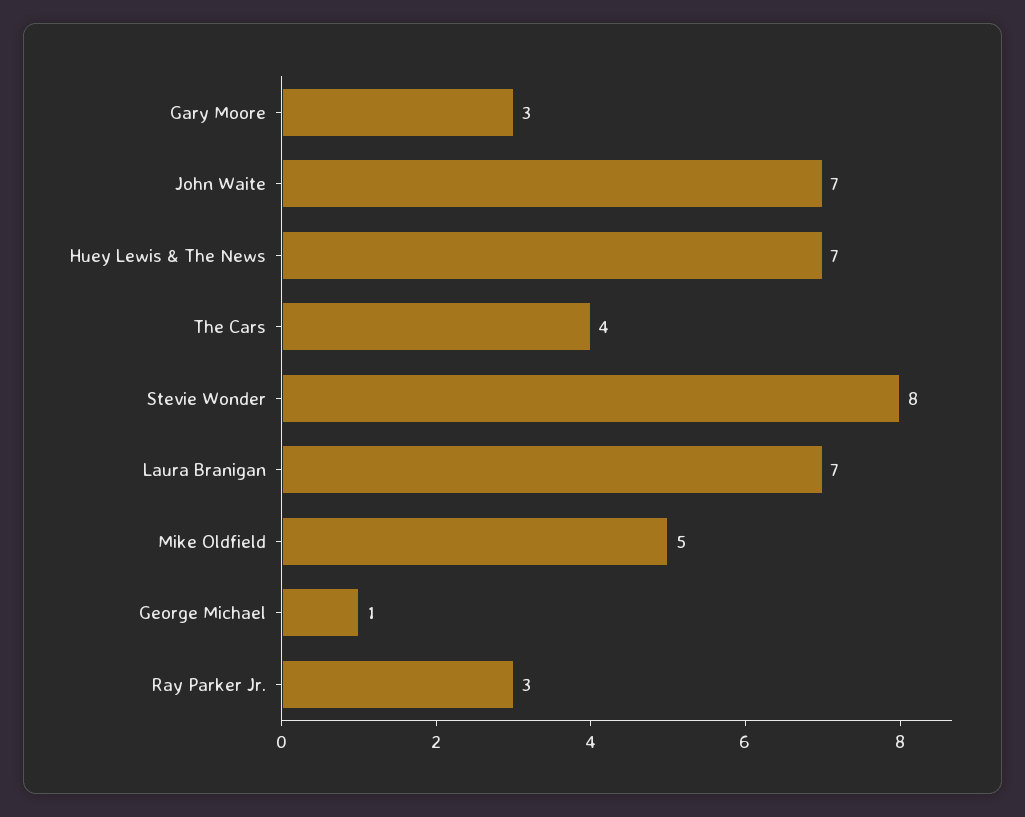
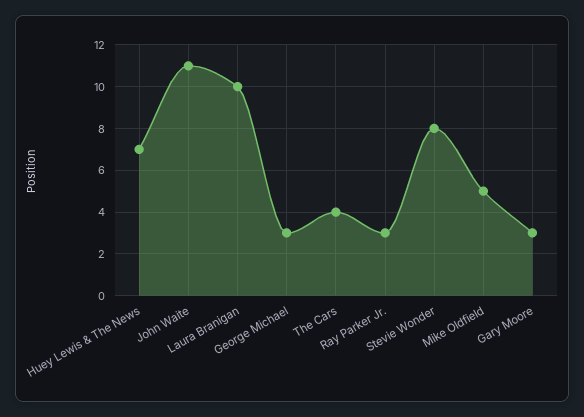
John Waite: 7 -> 11
Laura Branigan: 7 -> 10
George Michael: 1 -> 3

